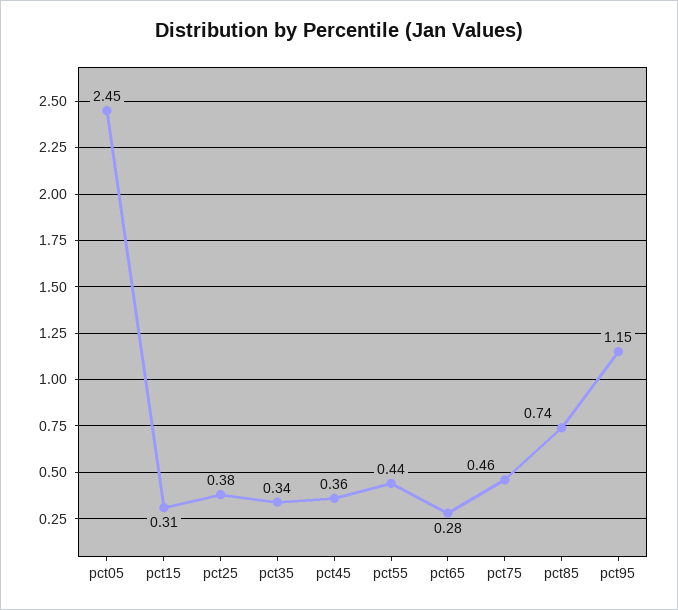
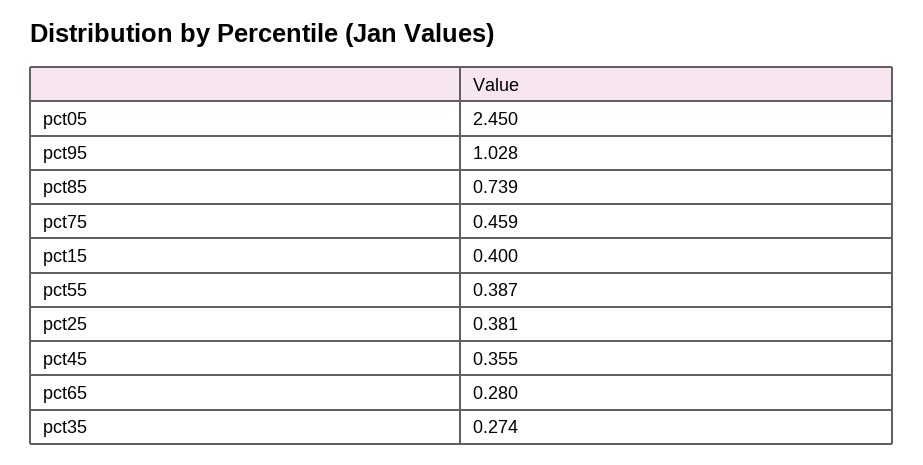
pct15: 0.31 -> 0.4
pct35: 0.34 -> 0.274
pct55: 0.44 -> 0.387
pct95: 1.15 -> 1.028

